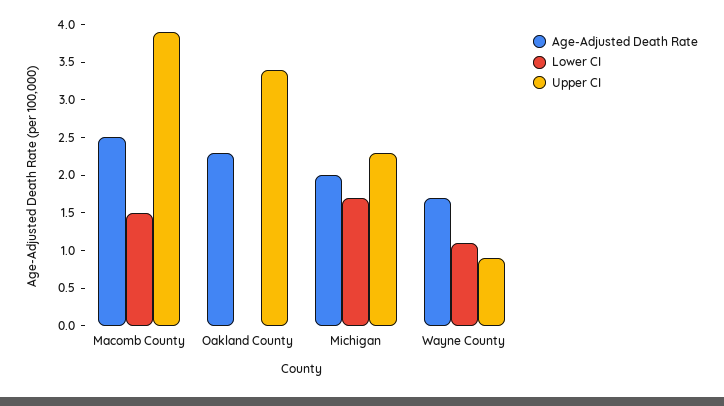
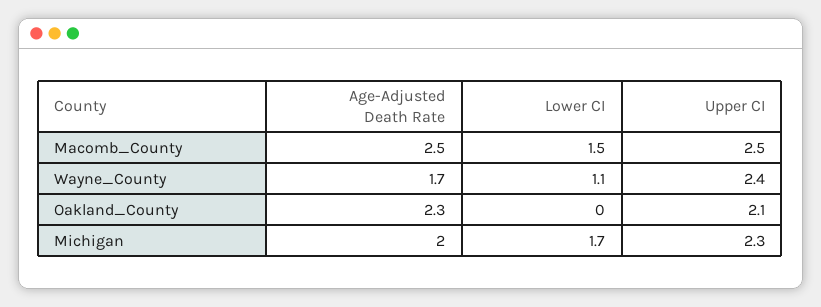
Upper CI, Macomb County: 4 -> 2.5
Upper CI, Oakland County: 3.5 -> 2.1
Upper CI, Wayne County: 1 -> 2.4

